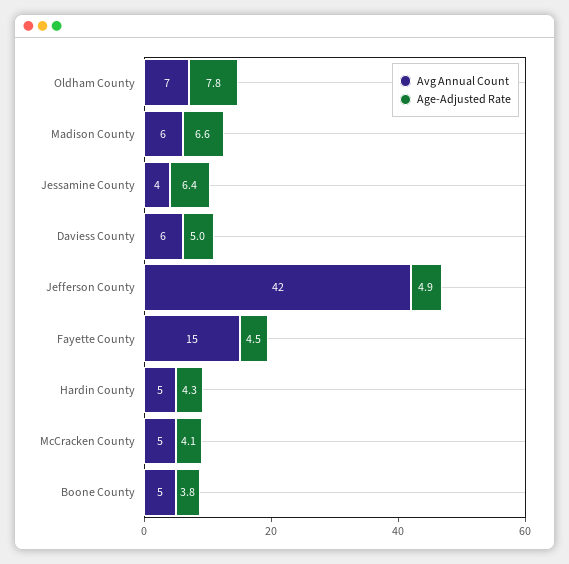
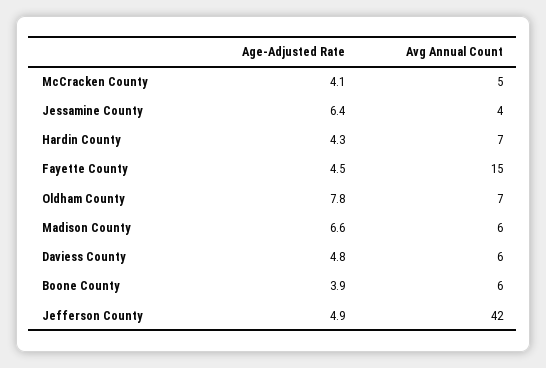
Age-Adjusted Rate, Daviess County: 5 -> 4.8
Avg Annual Count, Hardin County: 5 -> 7
Avg Annual Count, Boone County: 5 -> 6
Age-Adjusted Rate, Boone County: 3.8 -> 3.9

